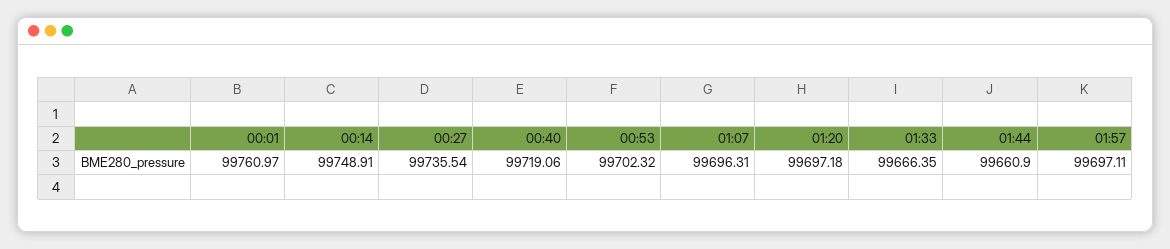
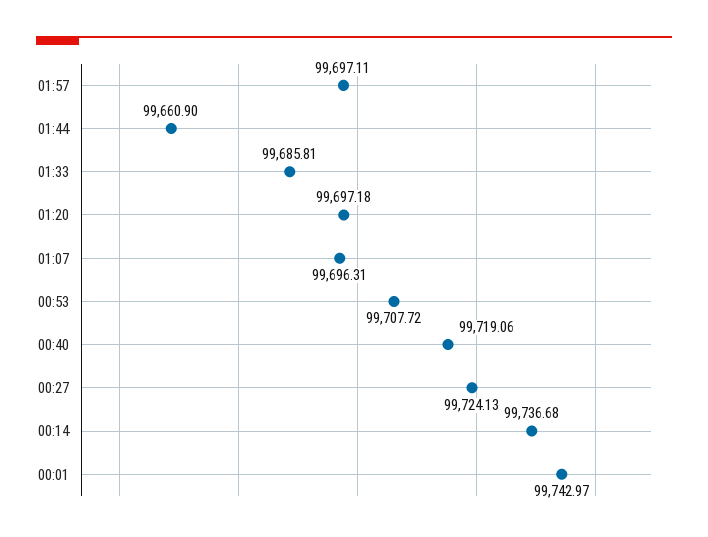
00:01: 99760.97 -> 99742.97
00:14: 99748.91 -> 99736.68
00:27: 99735.54 -> 99724.13
00:53: 99702.32 -> 99707.72
01:33: 99666.35 -> 99685.81

